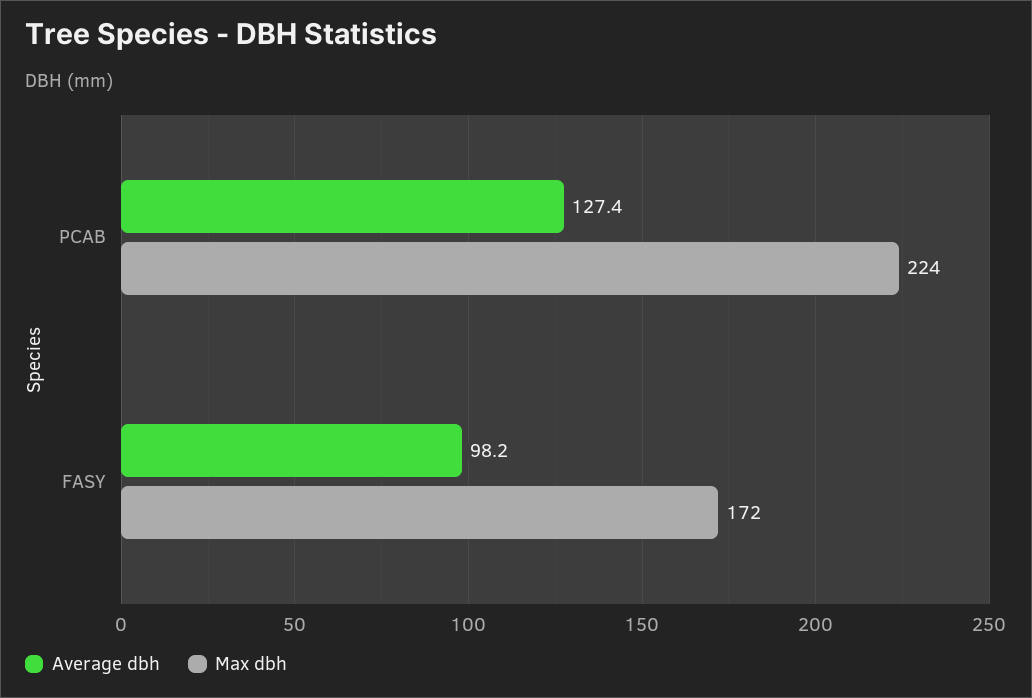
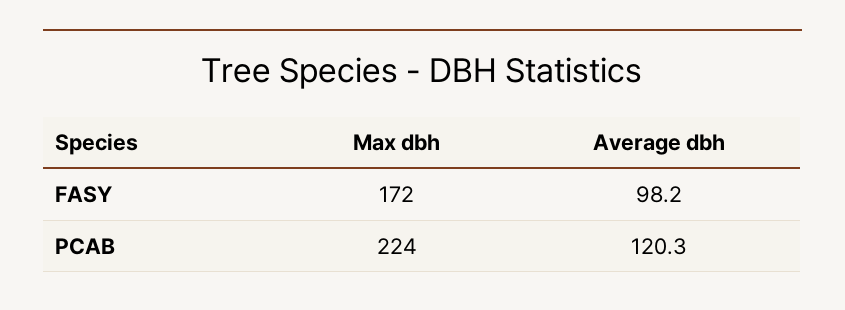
Average dbh, PCAB: 127.4 -> 120.3

